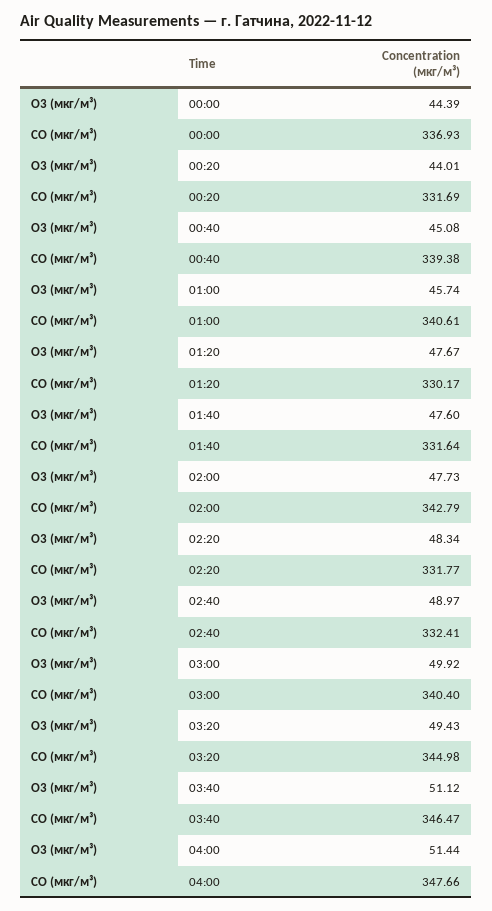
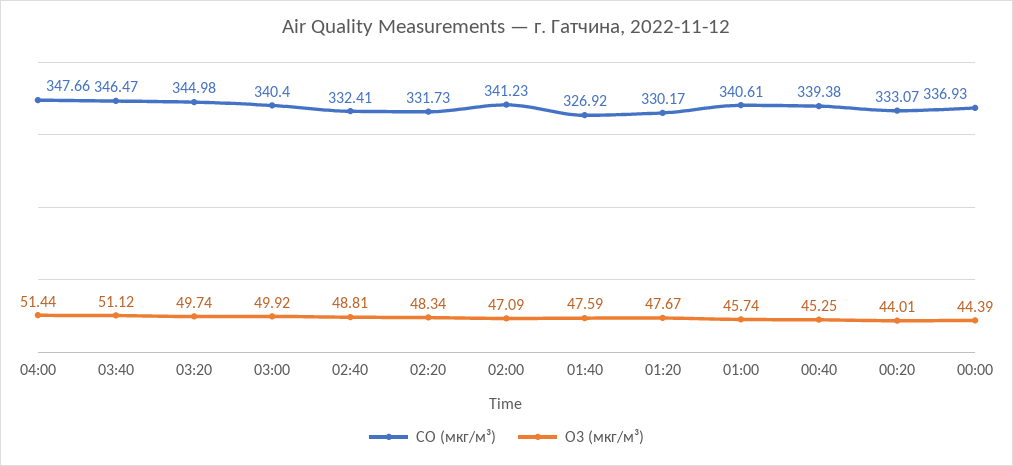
CO (мкг/м³), 00:20: 331.69 -> 333.07
O3 (мкг/м³), 00:40: 45.08 -> 45.25
O3 (мкг/м³), 01:40: 47.6 -> 47.59
CO (мкг/м³), 01:40: 331.64 -> 326.92
O3 (мкг/м³), 02:00: 47.73 -> 47.09
CO (мкг/м³), 02:00: 342.79 -> 341.23
CO (мкг/м³), 02:20: 331.77 -> 331.73
O3 (мкг/м³), 02:40: 48.97 -> 48.81
O3 (мкг/м³), 03:20: 49.43 -> 49.74

